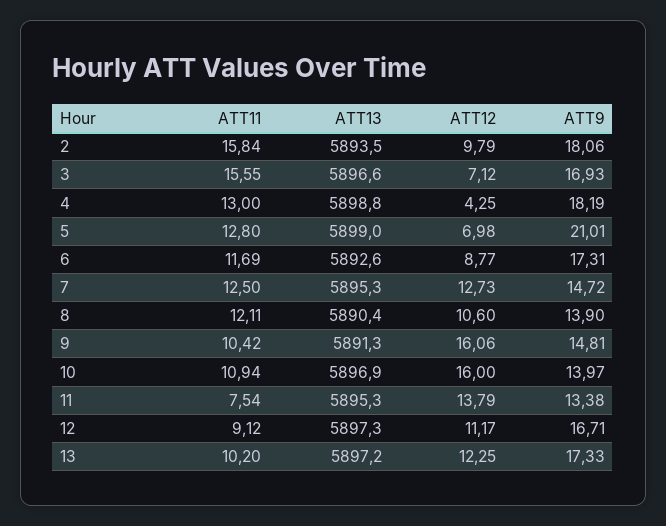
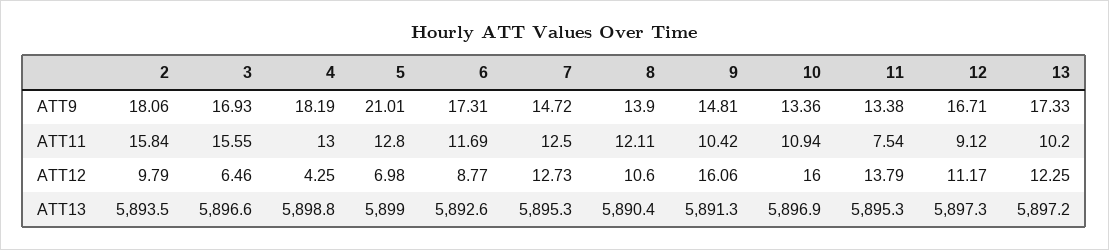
ATT12, 3: 7.12 -> 6.46
ATT9, 10: 13.97 -> 13.36

